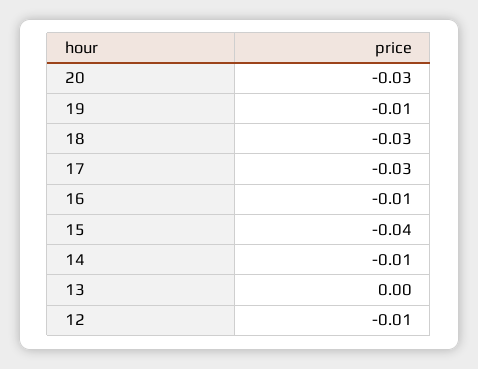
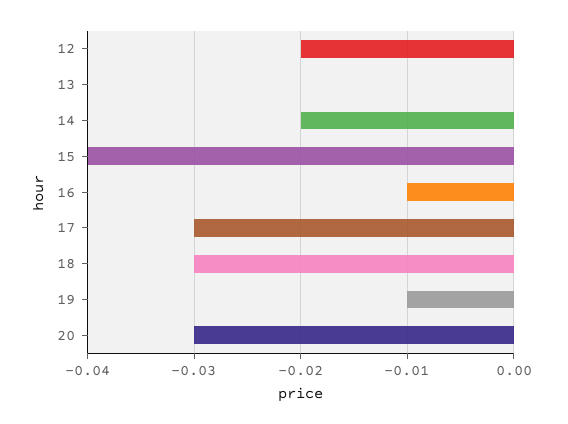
14: -0.01 -> -0.02
12: -0.01 -> -0.02

